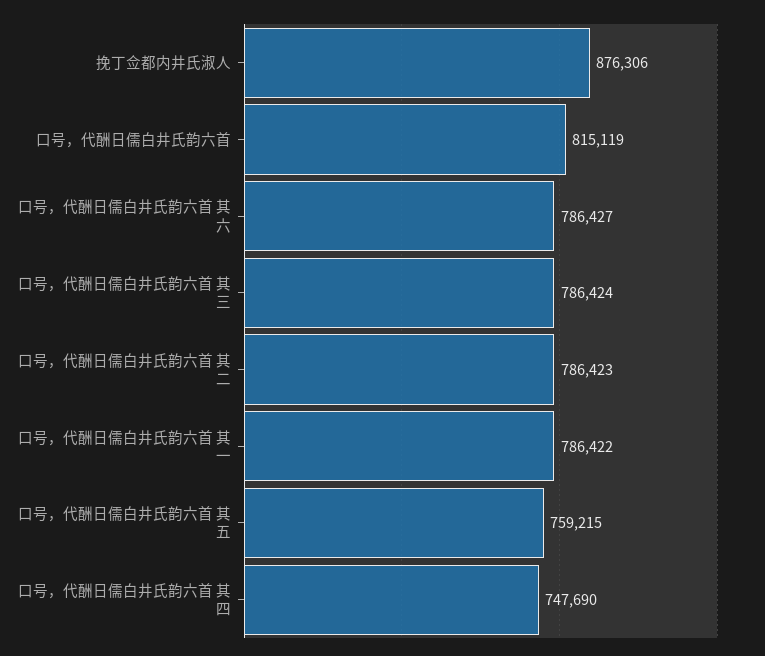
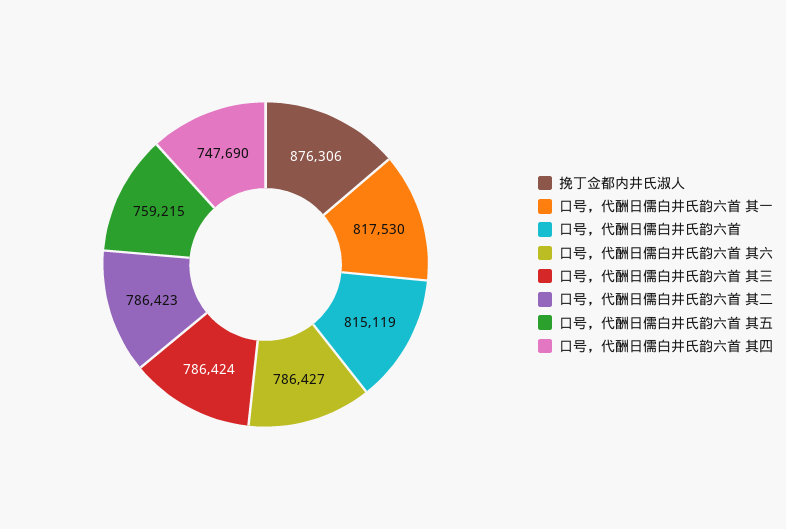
口号，代酬日儒白井氏韵六首 其一: 786422 -> 817530

